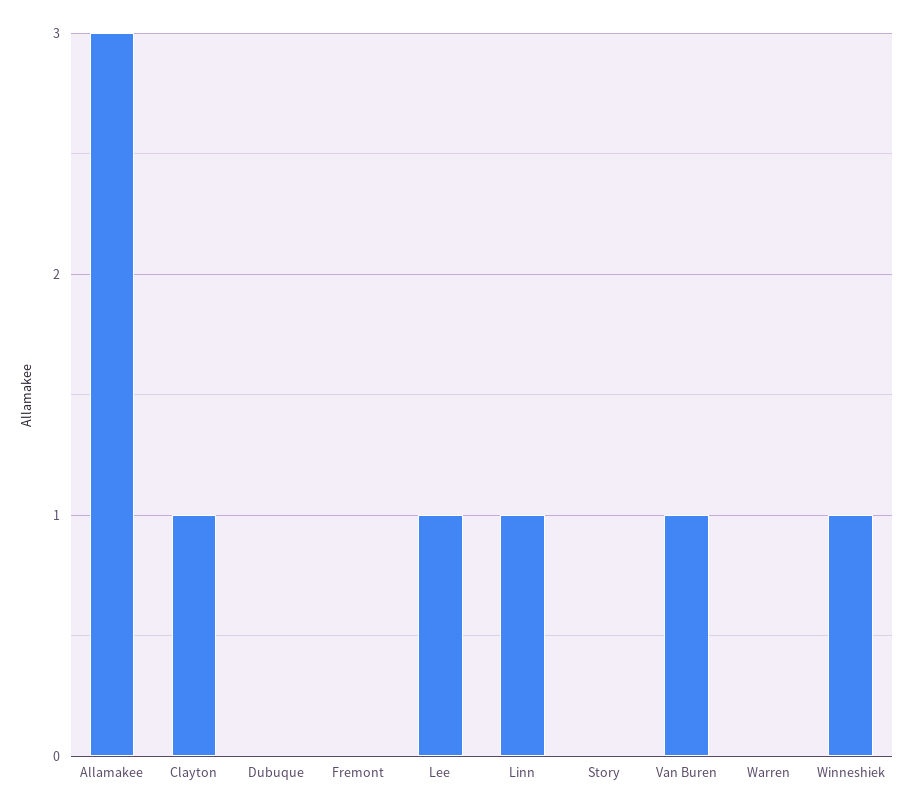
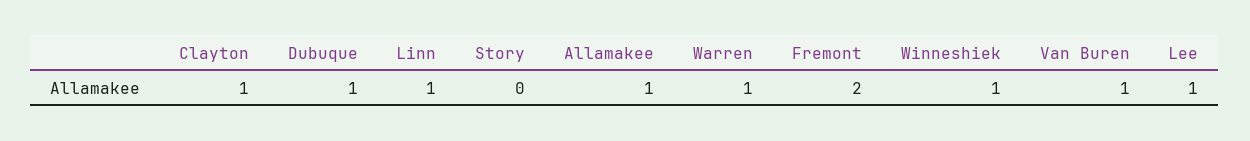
Allamakee: 3 -> 1
Dubuque: 0 -> 1
Fremont: 0 -> 2
Warren: 0 -> 1

